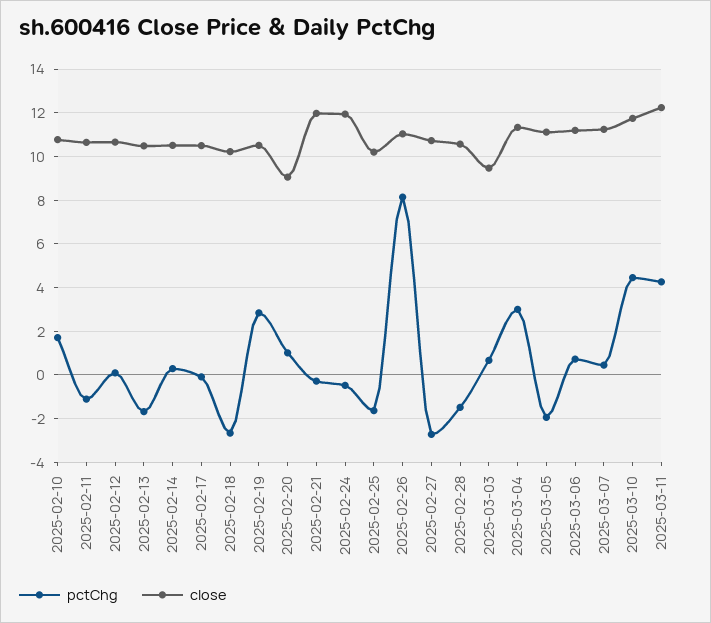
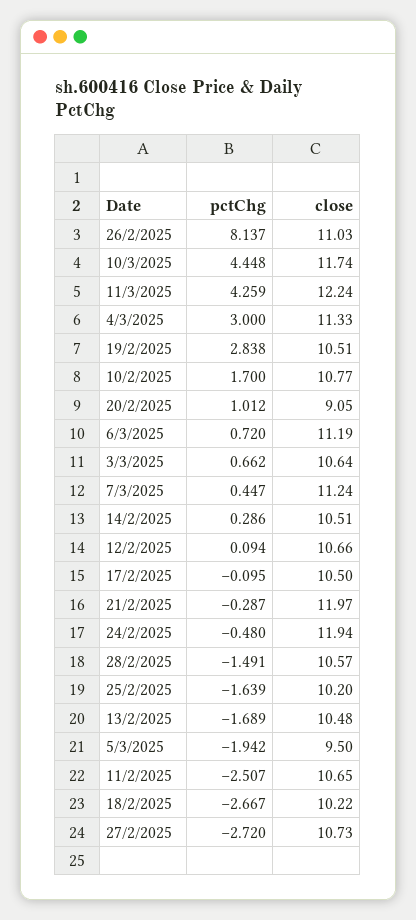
pctChg, 2025-02-11: -1 -> -2.507
close, 2025-03-03: 9.5 -> 10.64
close, 2025-03-05: 11 -> 9.5

